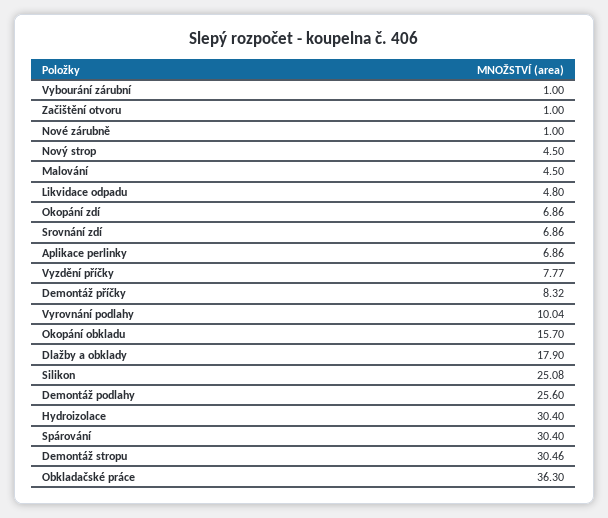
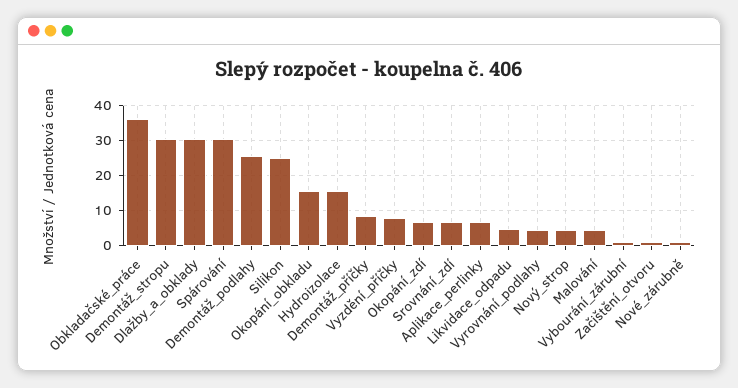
Vyrovnání podlahy: 10.04 -> 4
Dlažby a obklady: 17.9 -> 30
Hydroizolace: 30.4 -> 16

